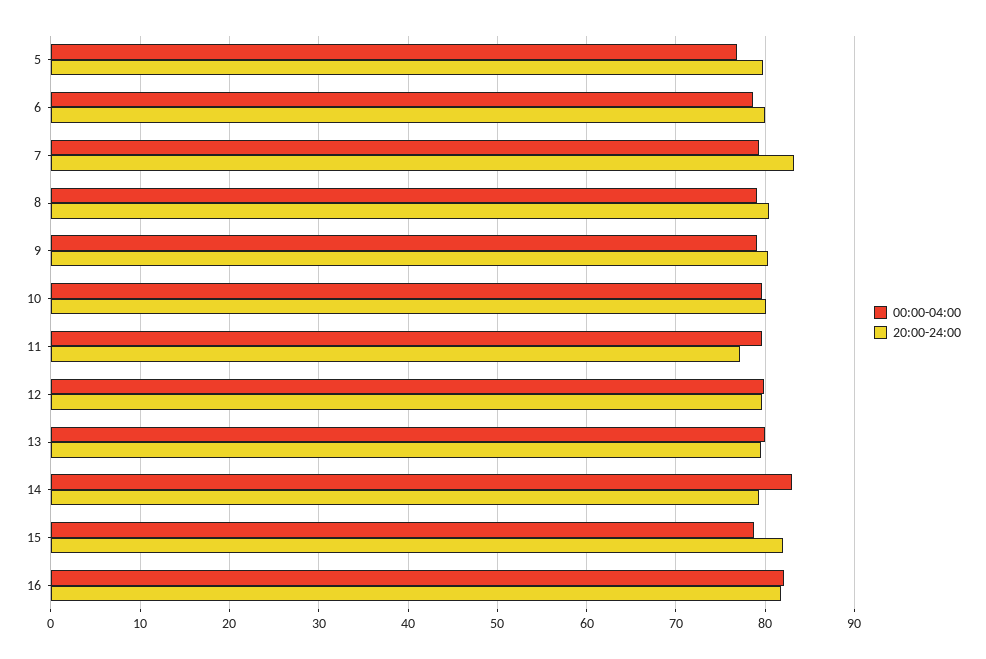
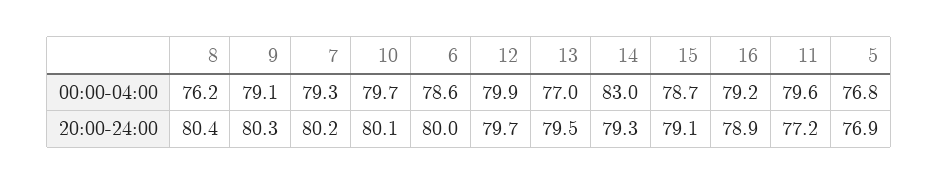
20:00-24:00, 5: 80 -> 76.9
20:00-24:00, 7: 83 -> 80.2
00:00-04:00, 8: 79 -> 76.2
00:00-04:00, 13: 80 -> 77
20:00-24:00, 15: 82 -> 79.1
00:00-04:00, 16: 82 -> 79.2
20:00-24:00, 16: 82 -> 78.9

